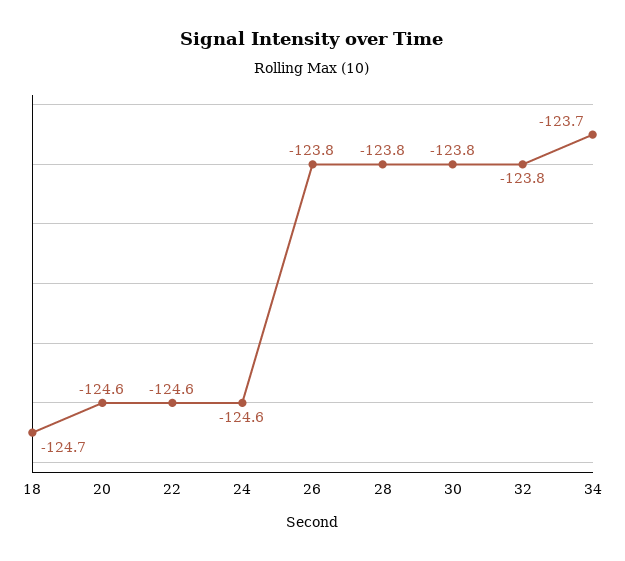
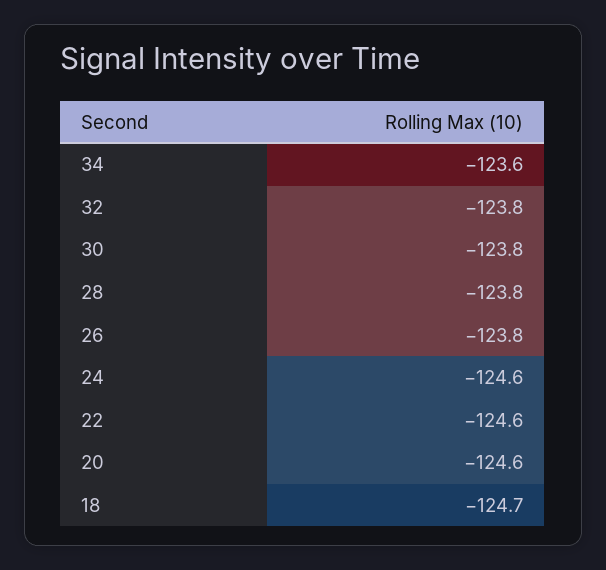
34: -123.7 -> -123.6

